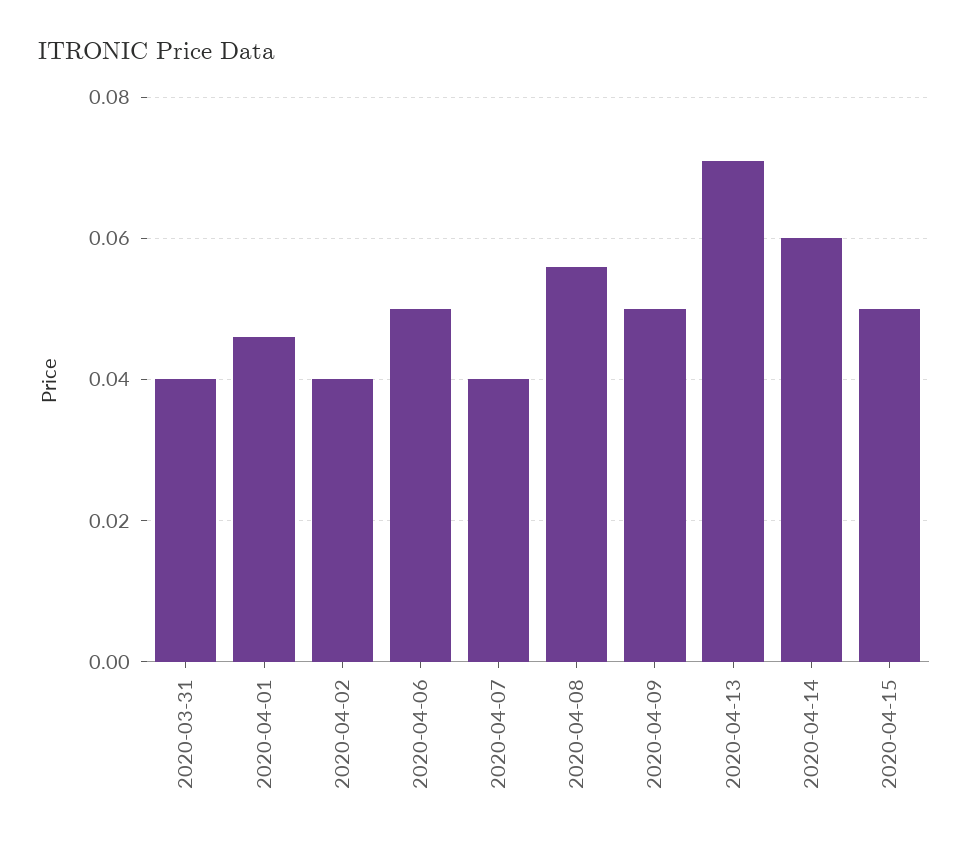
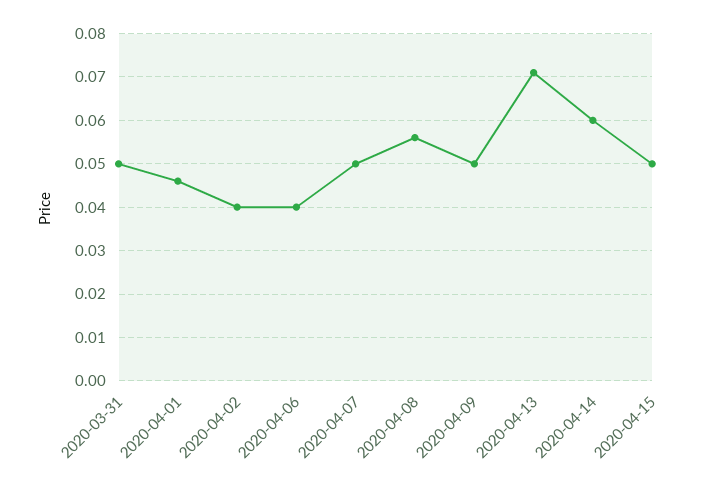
2020-03-31: 0.04 -> 0.05
2020-04-06: 0.05 -> 0.04
2020-04-07: 0.04 -> 0.05

